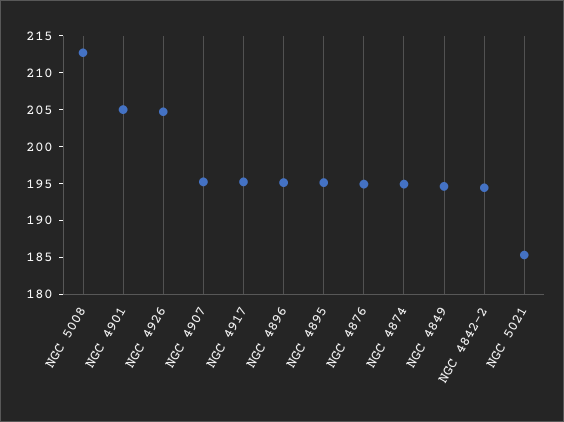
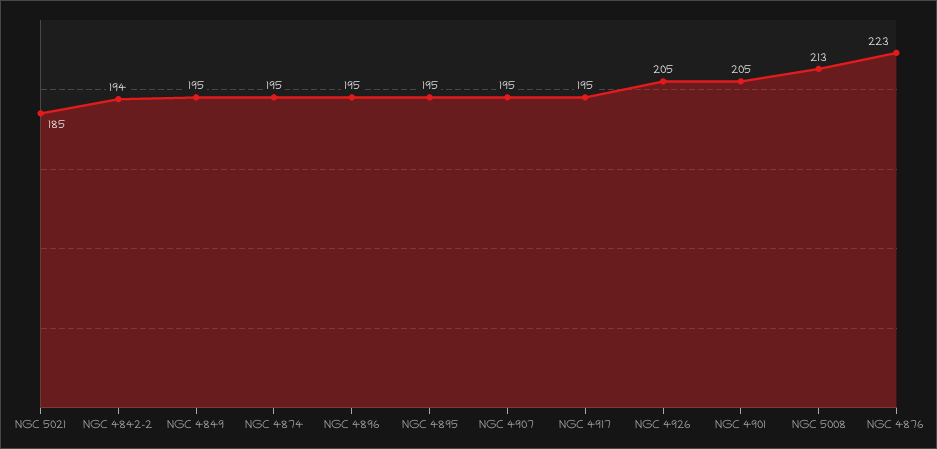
NGC 4876: 195 -> 223

